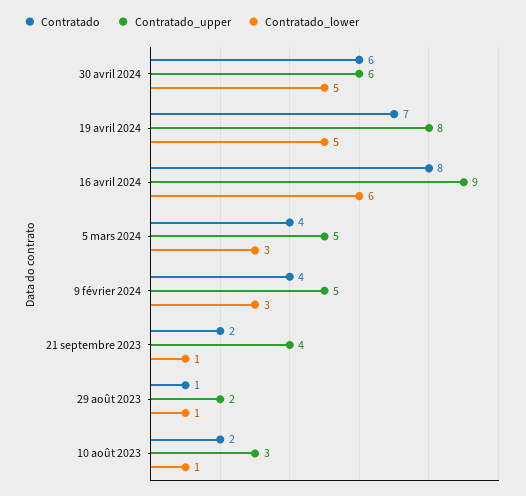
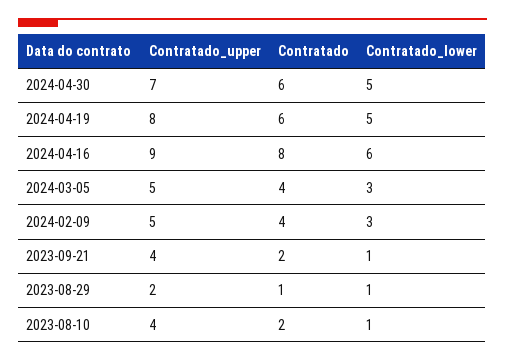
Contratado_upper, 30 avril 2024: 6 -> 7
Contratado, 19 avril 2024: 7 -> 6
Contratado_upper, 10 août 2023: 3 -> 4

